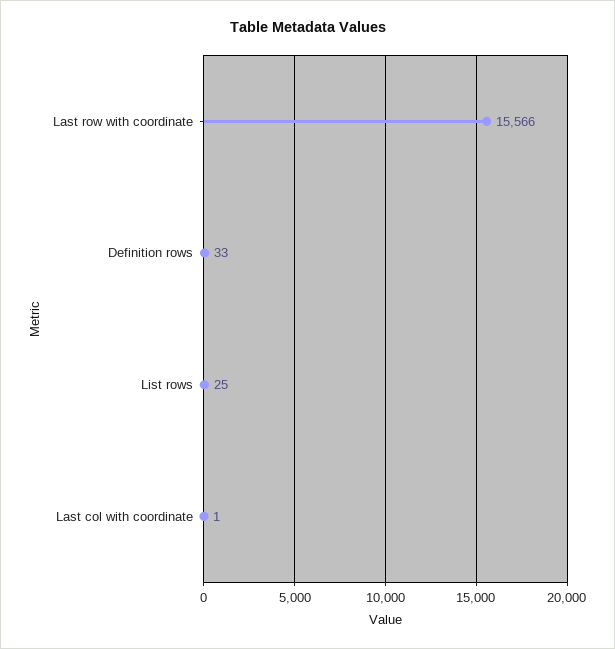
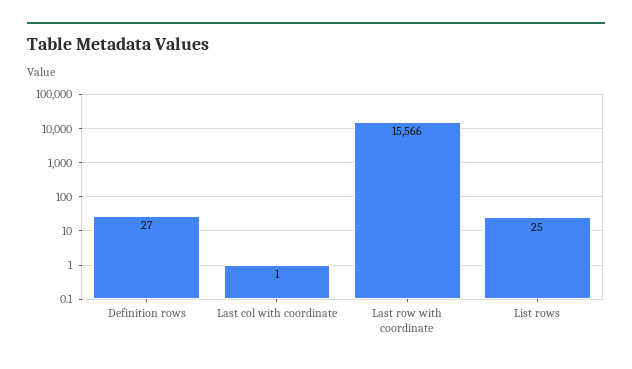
Definition rows: 33 -> 27

